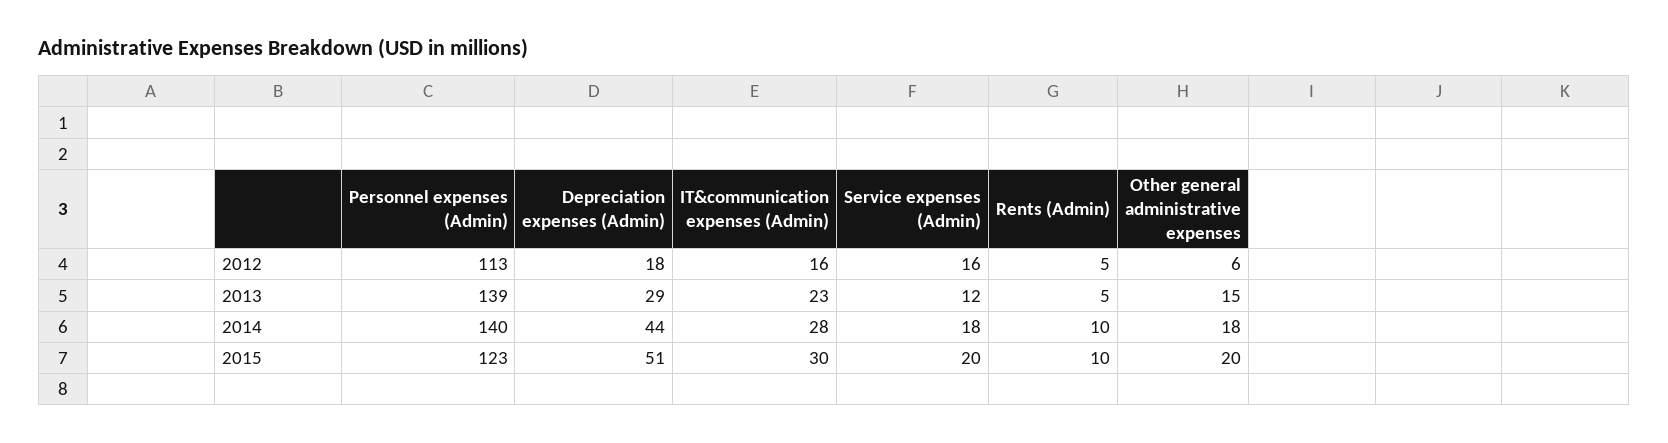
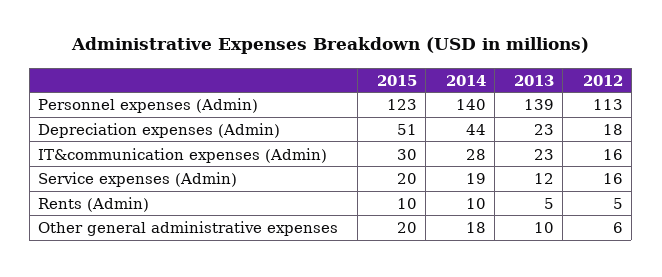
Depreciation expenses (Admin), 2013: 29 -> 23
Other general administrative expenses, 2013: 15 -> 10
Service expenses (Admin), 2014: 18 -> 19

